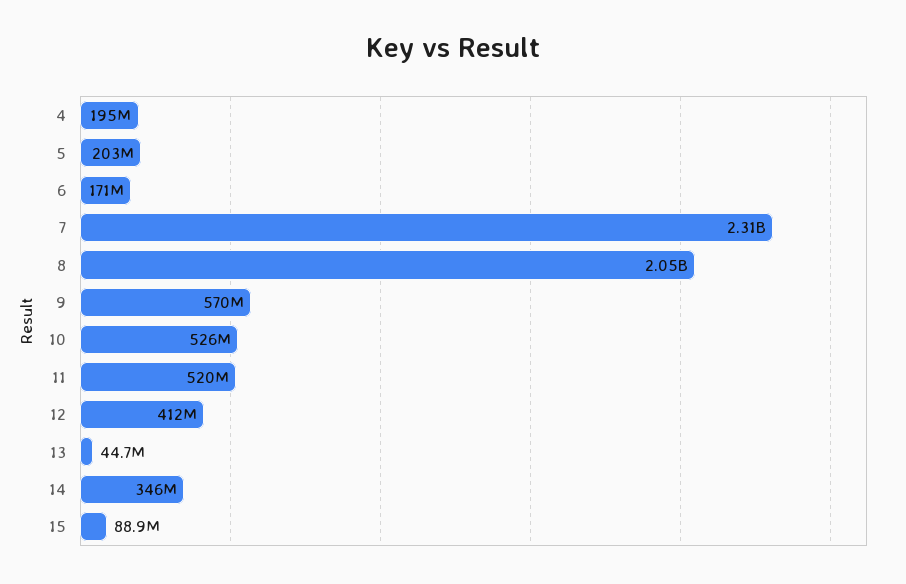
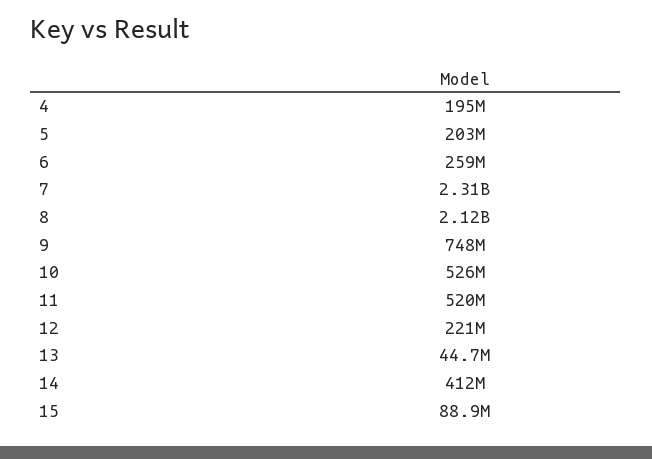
6: 171000000 -> 259000000
8: 2050000000 -> 2120000000
9: 570000000 -> 748000000
12: 412000000 -> 221000000
14: 346000000 -> 412000000

